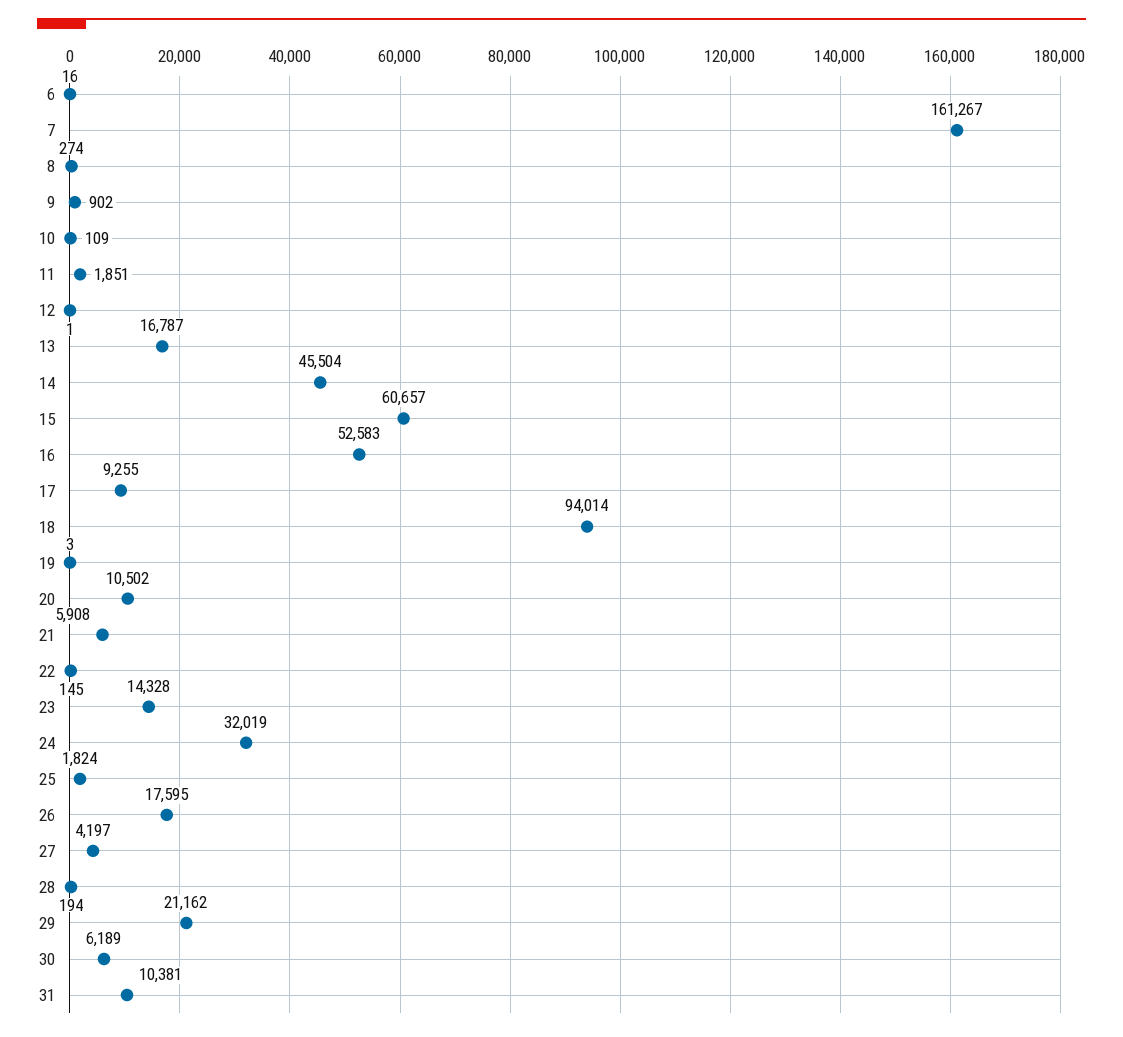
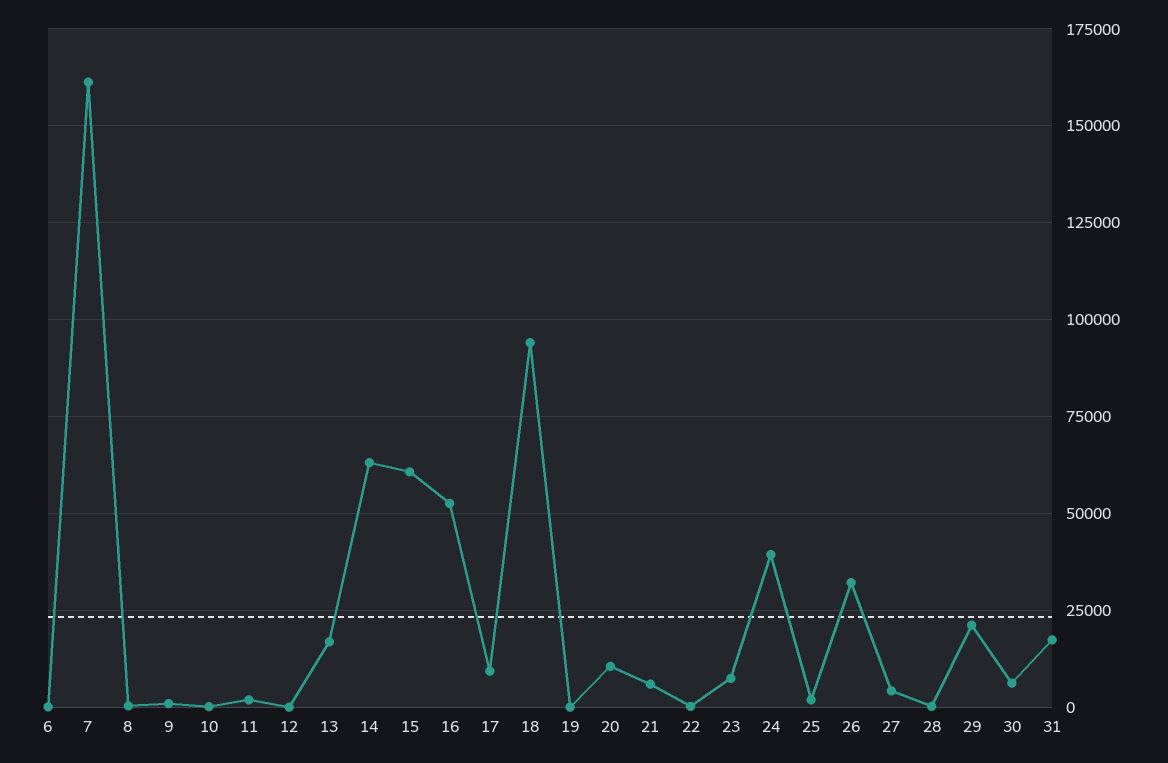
14: 45504 -> 62500
23: 14328 -> 7500
24: 32019 -> 40000
26: 17595 -> 32500
31: 10381 -> 17500

